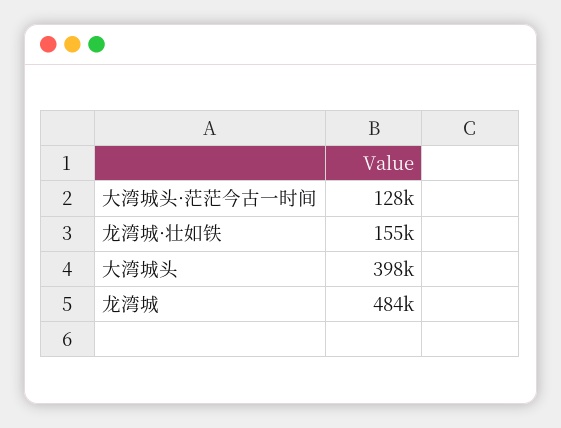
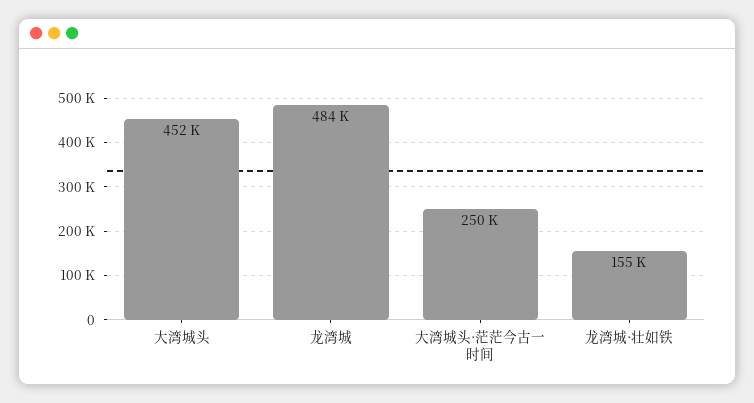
大湾城头·茫茫今古一时间: 128000 -> 250000
大湾城头: 398000 -> 452000

